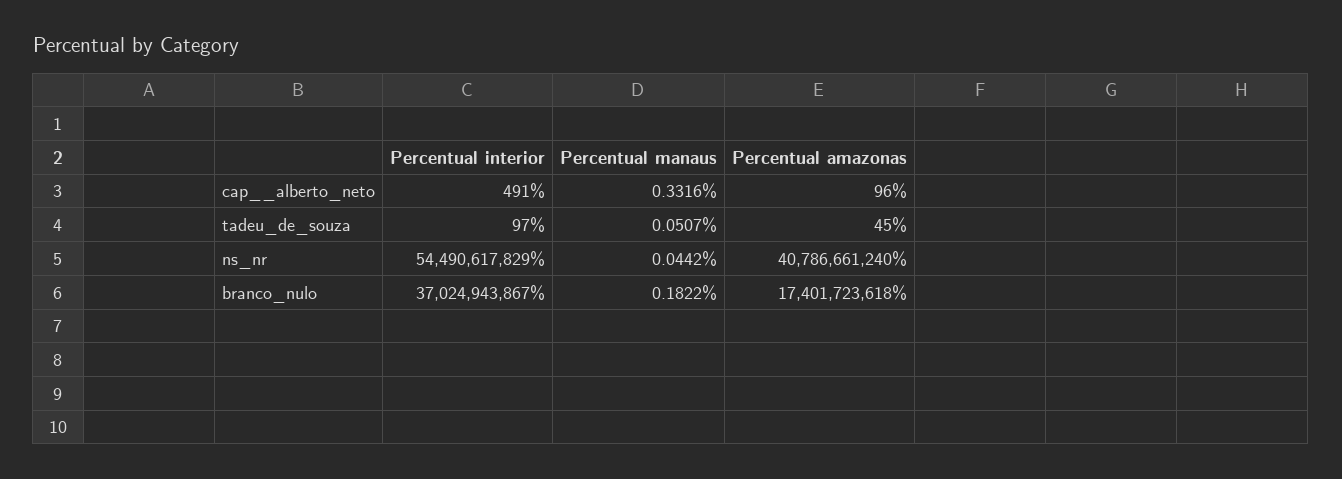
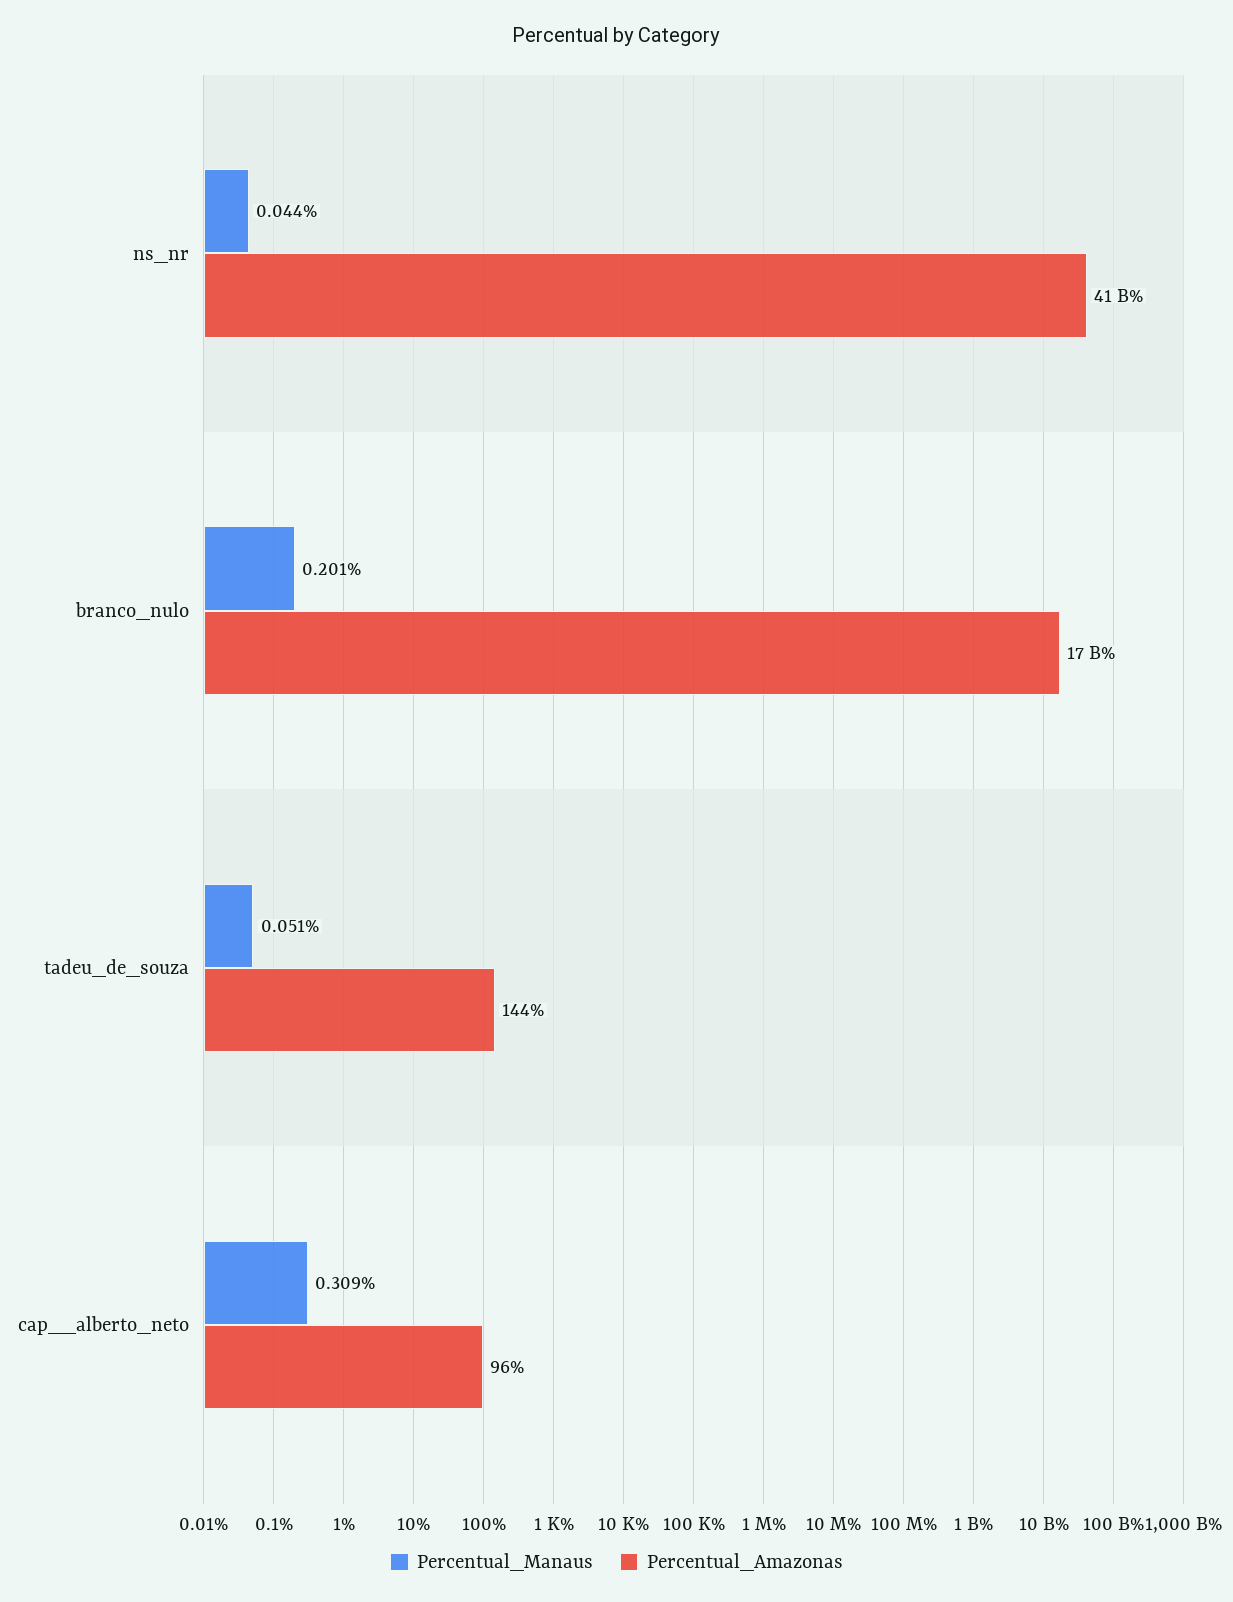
Percentual interior, cap__alberto_neto: 491 -> none
Percentual manaus, cap__alberto_neto: 0.3316 -> 0.309
Percentual interior, tadeu_de_souza: 97 -> none
Percentual amazonas, tadeu_de_souza: 45 -> 144
Percentual interior, ns_nr: 54490617829 -> none
Percentual interior, branco_nulo: 37024943867 -> none
Percentual manaus, branco_nulo: 0.1822 -> 0.201

